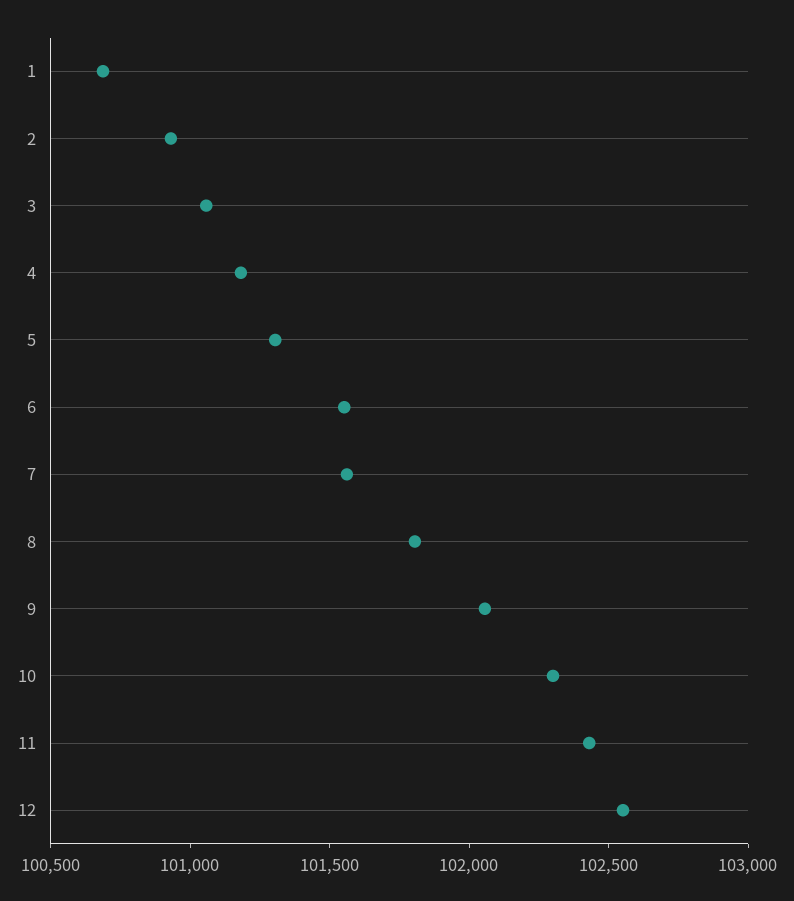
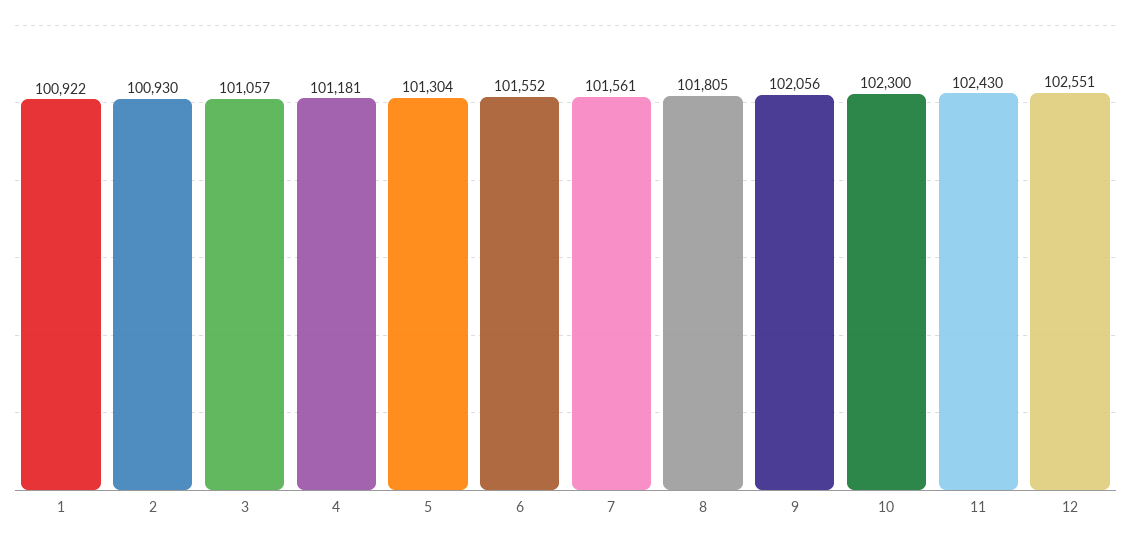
1: 100700 -> 100922

